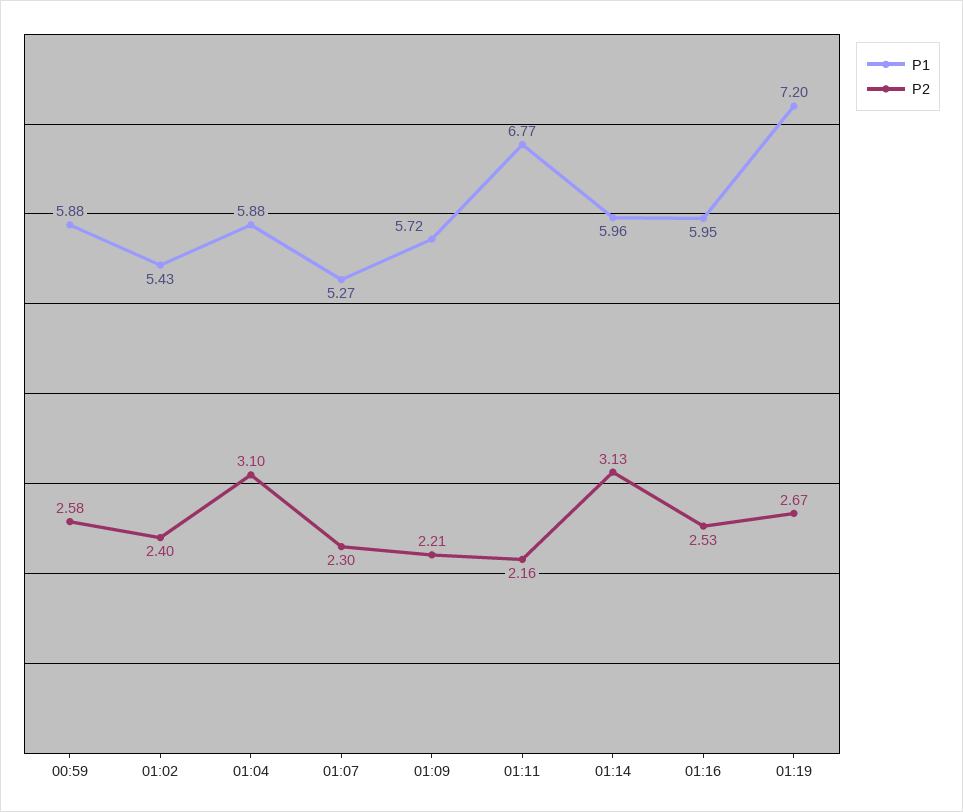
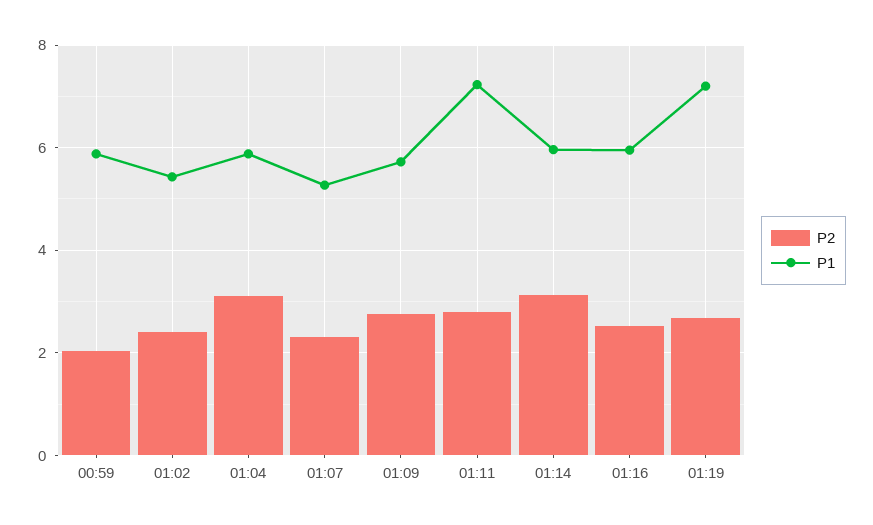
P2, 00:59: 2.58 -> 2
P2, 01:09: 2.21 -> 2.8
P1, 01:11: 6.77 -> 7.2
P2, 01:11: 2.16 -> 2.8

